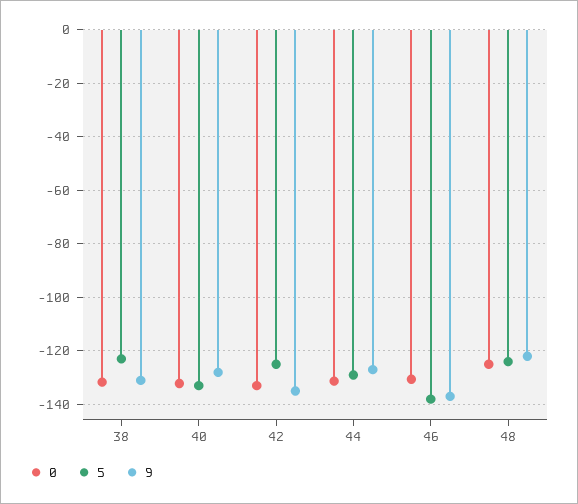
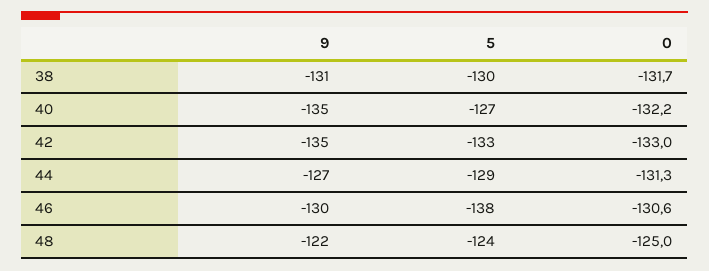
5, 38: -122.5 -> -130
5, 40: -132.5 -> -127
9, 40: -127.5 -> -135
5, 42: -125 -> -133
9, 46: -137.5 -> -130

